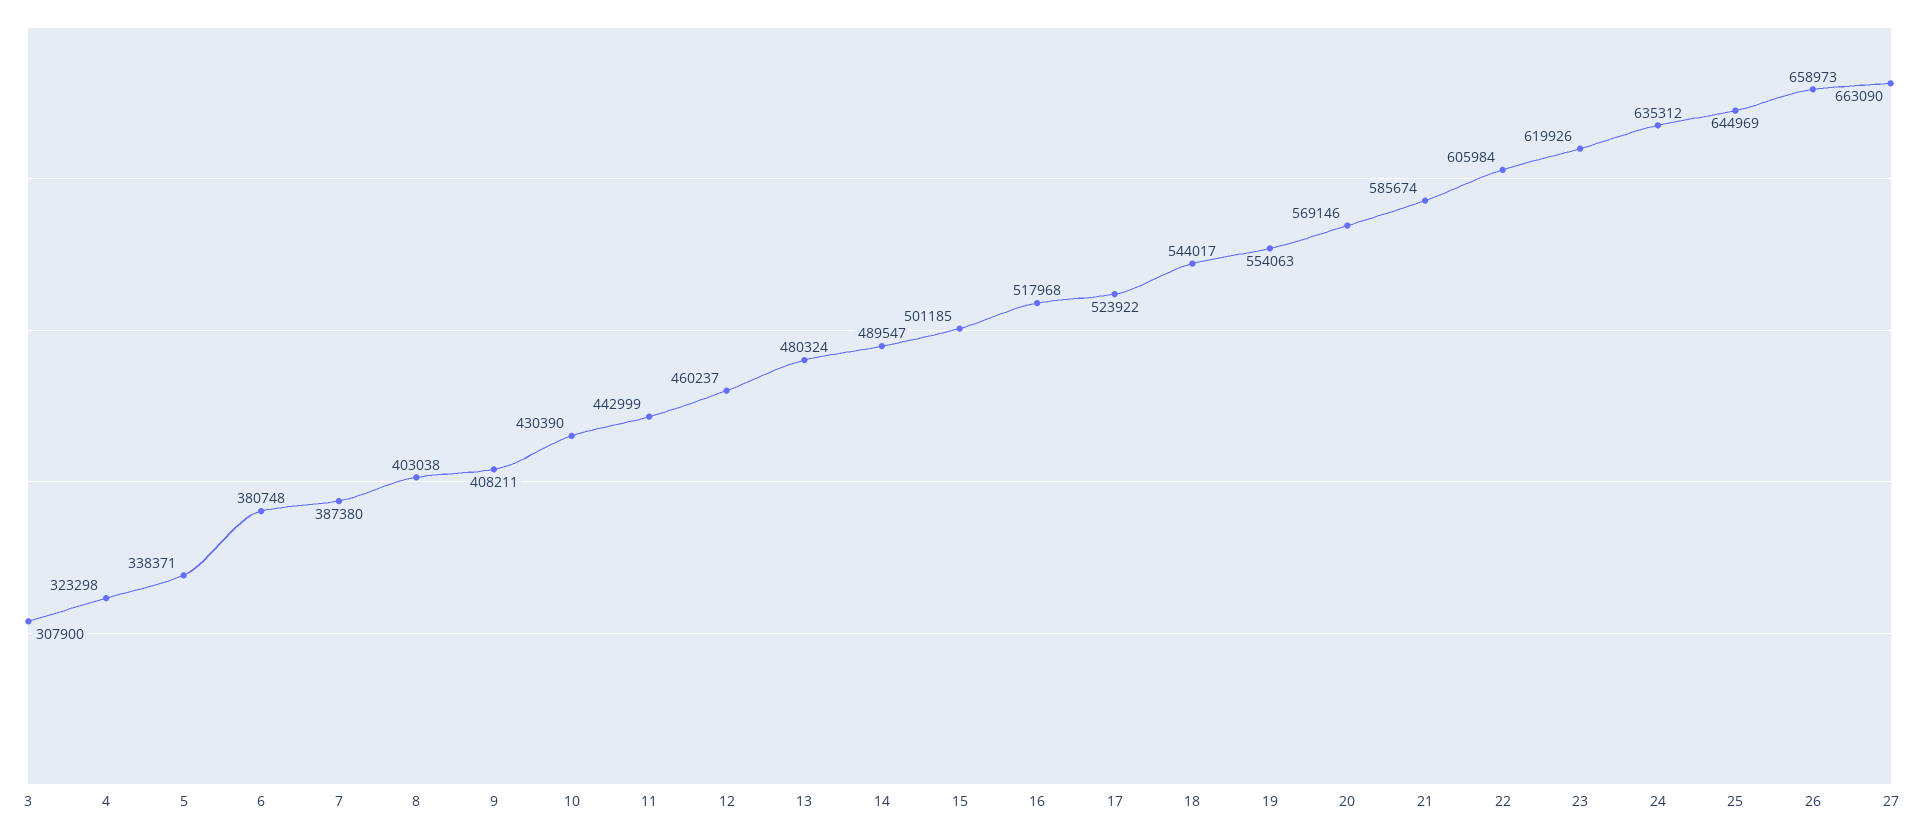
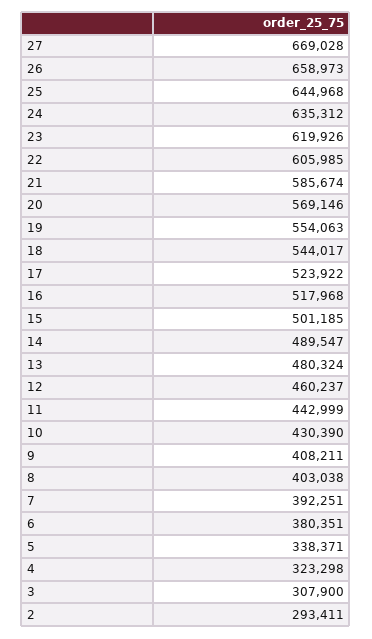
6: 380748 -> 380351
7: 387380 -> 392251
22: 605984 -> 605985
25: 644969 -> 644968
27: 663090 -> 669028
2: none -> 293411

